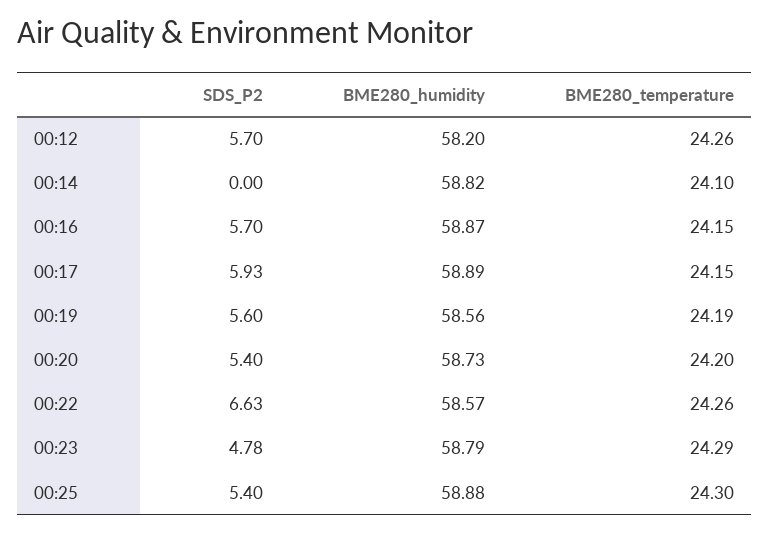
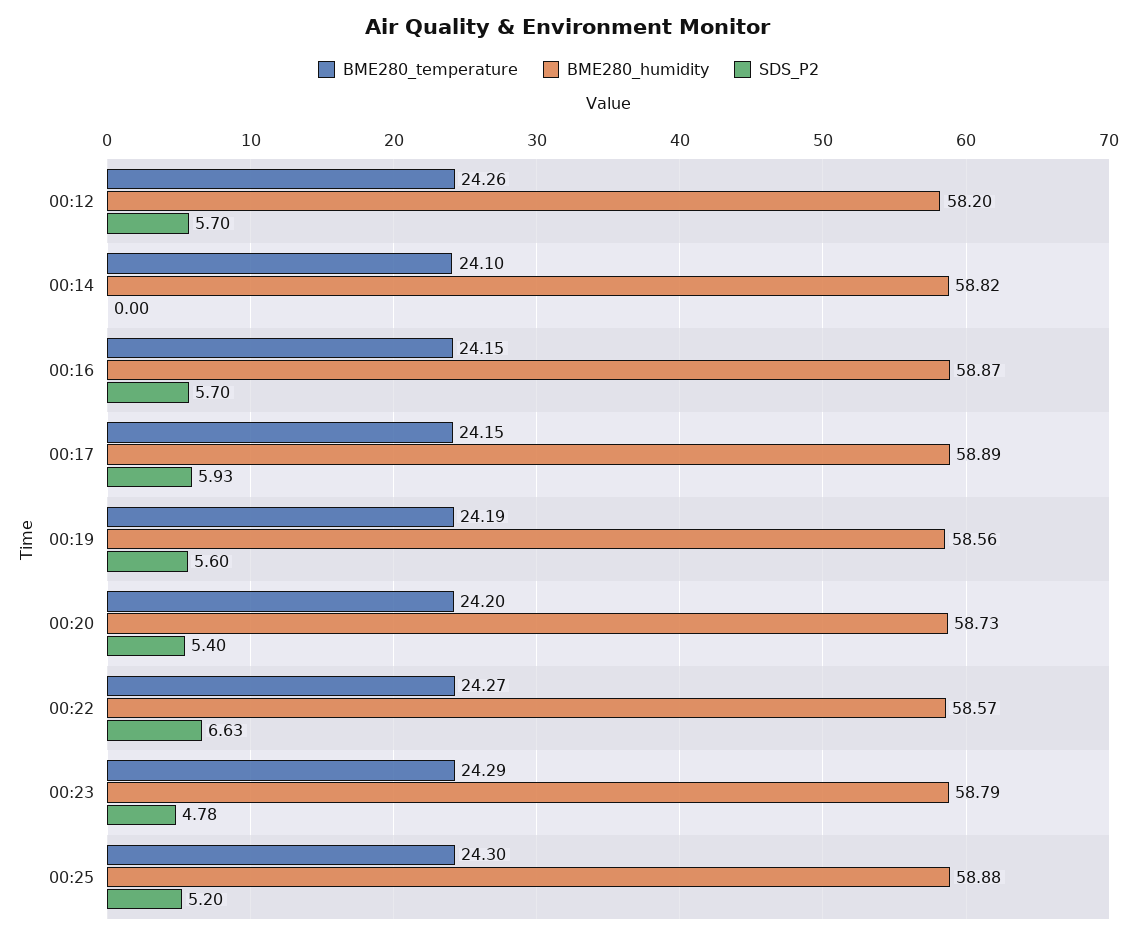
BME280_temperature, 00:22: 24.26 -> 24.27
SDS_P2, 00:25: 5.4 -> 5.2

